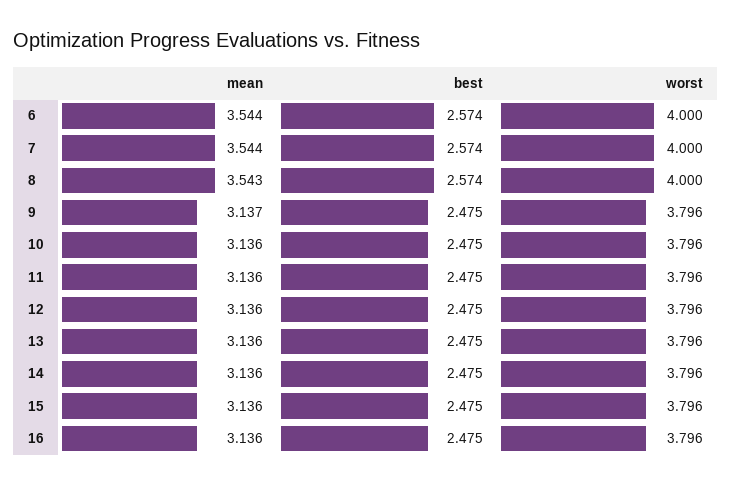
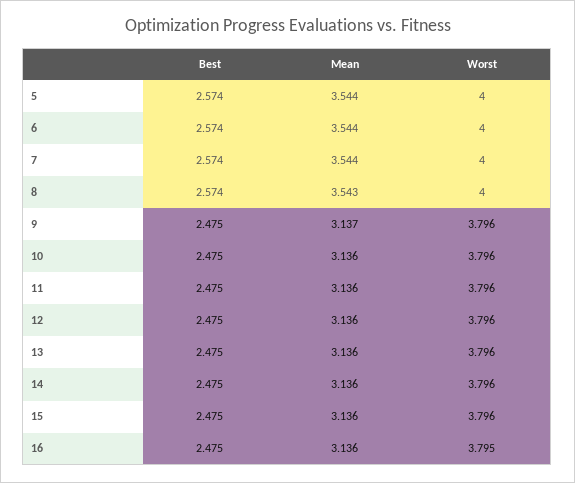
worst, 16: 3.796 -> 3.795
best, 5: none -> 2.574
mean, 5: none -> 3.544
worst, 5: none -> 4

